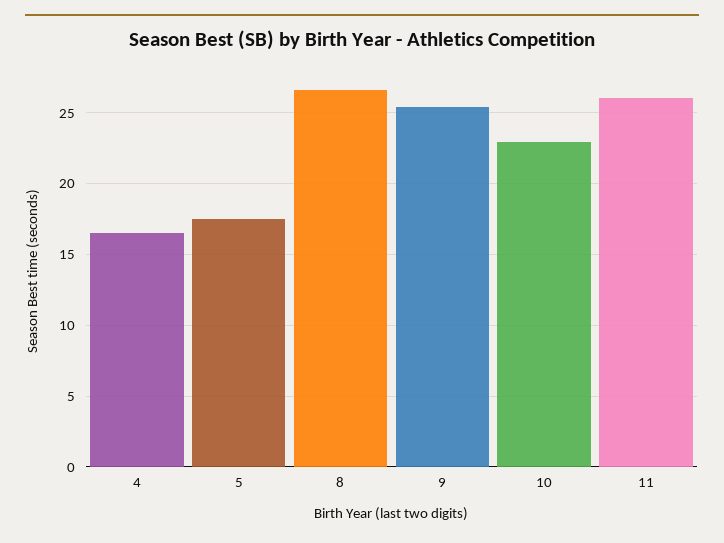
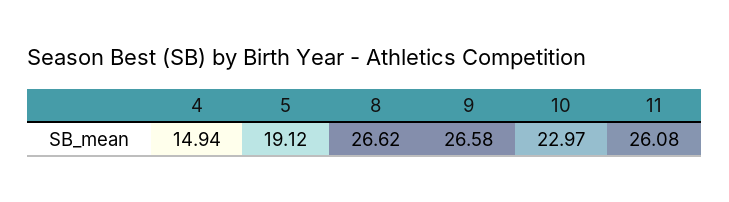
4: 16.5 -> 14.94
5: 17.5 -> 19.12
9: 25.5 -> 26.58

